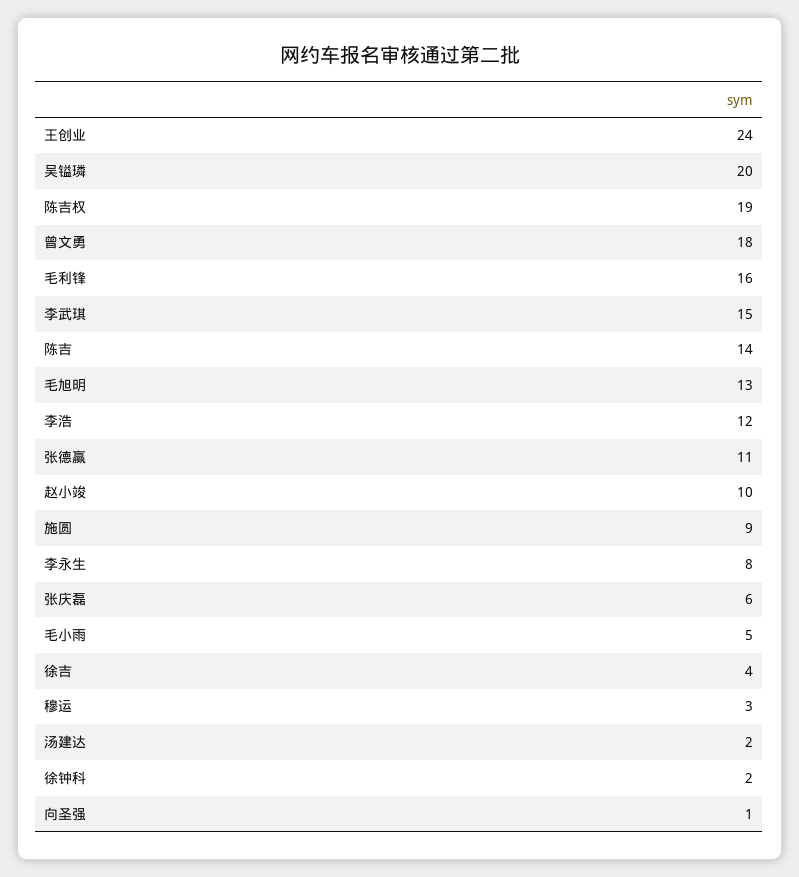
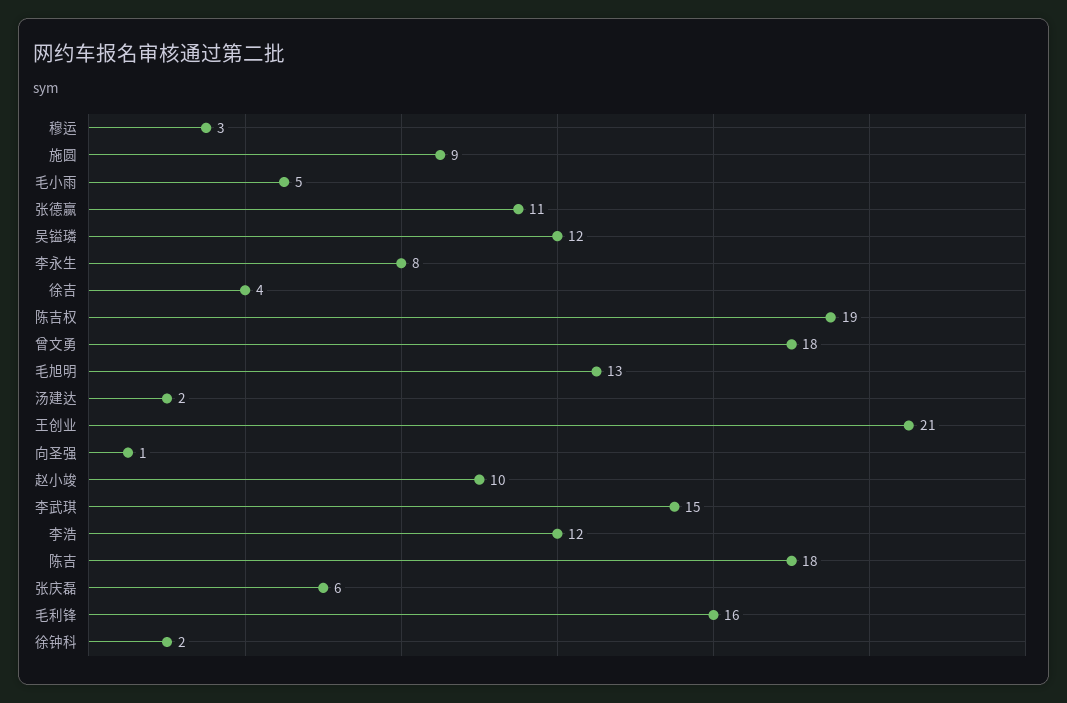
王创业: 24 -> 21
吴镒璘: 20 -> 12
陈吉: 14 -> 18

